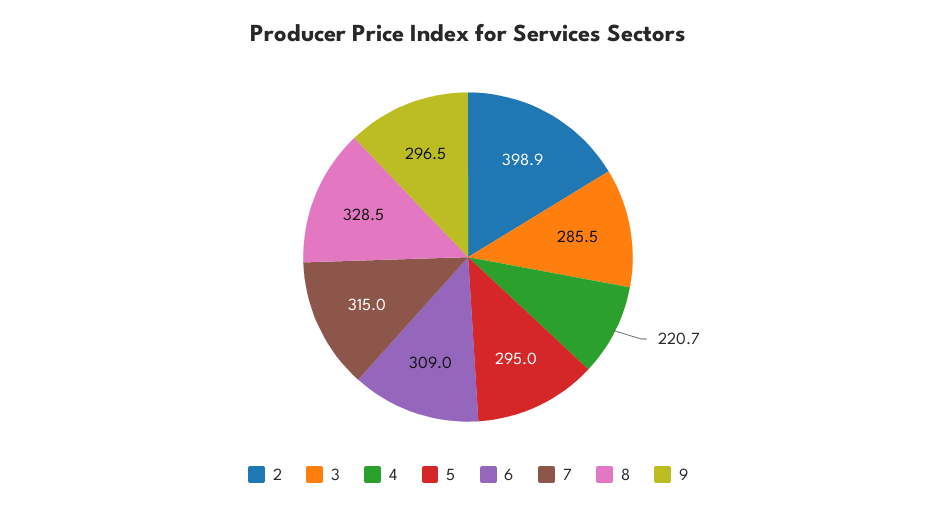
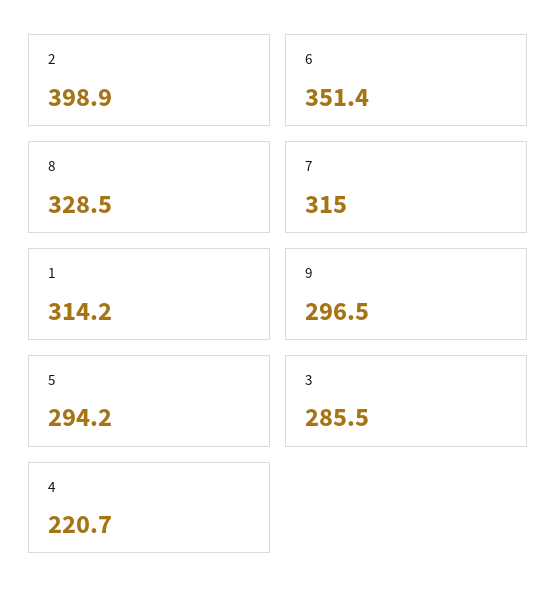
5: 295 -> 294.2
6: 309 -> 351.4
1: none -> 314.2

